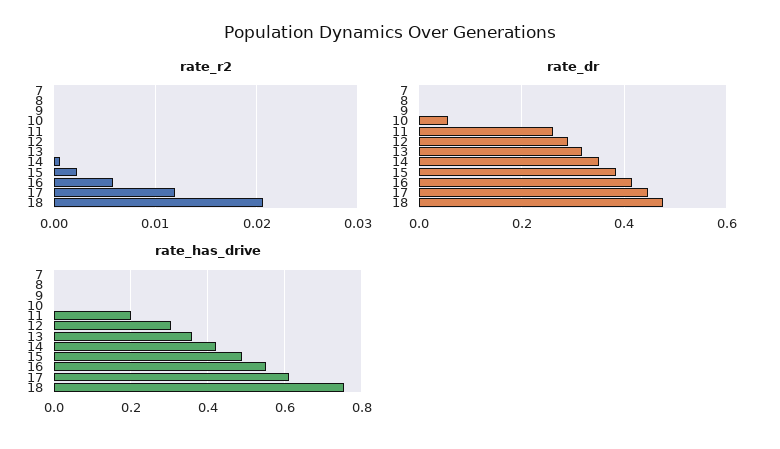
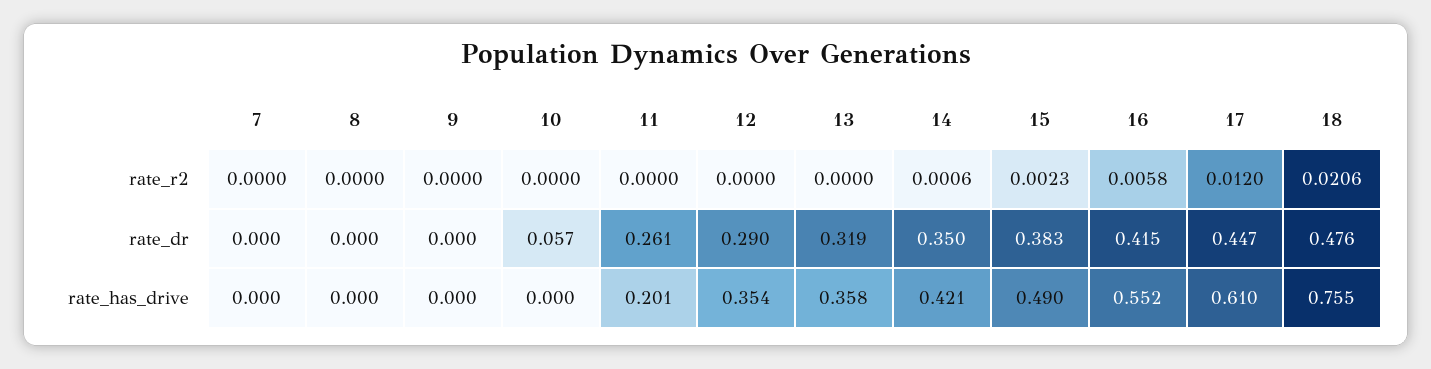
rate_has_drive, 12: 0.3 -> 0.354

